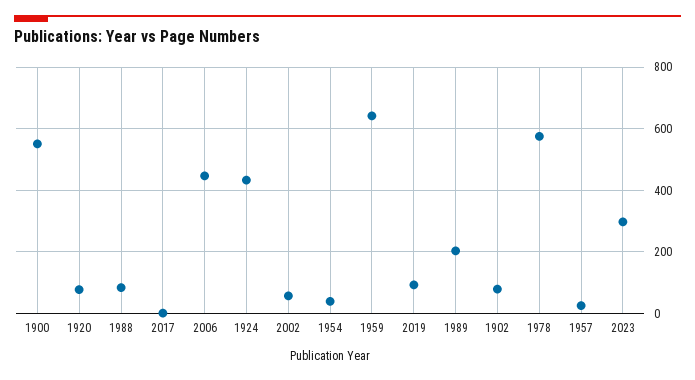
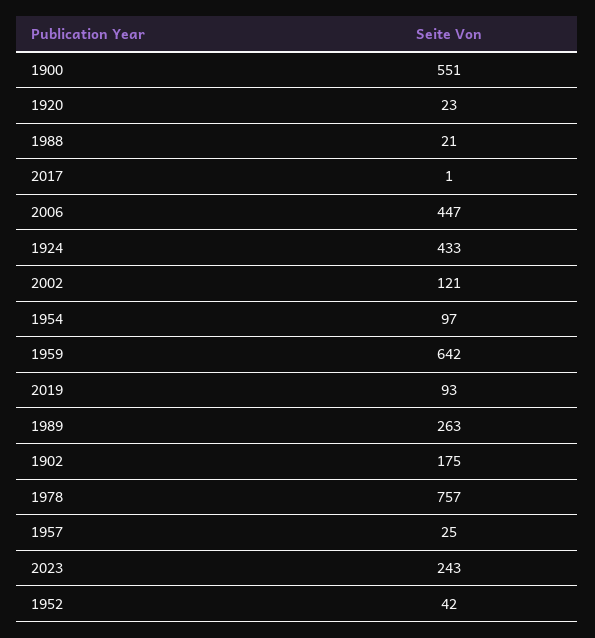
1920: 80 -> 23
1988: 80 -> 21
2002: 60 -> 121
1954: 40 -> 97
1989: 200 -> 263
1902: 80 -> 175
1978: 580 -> 757
2023: 300 -> 243
1952: none -> 42

